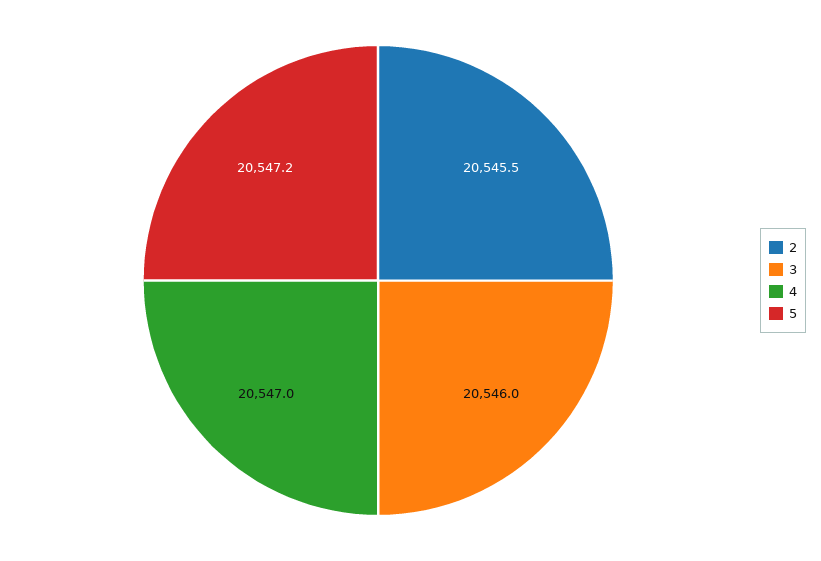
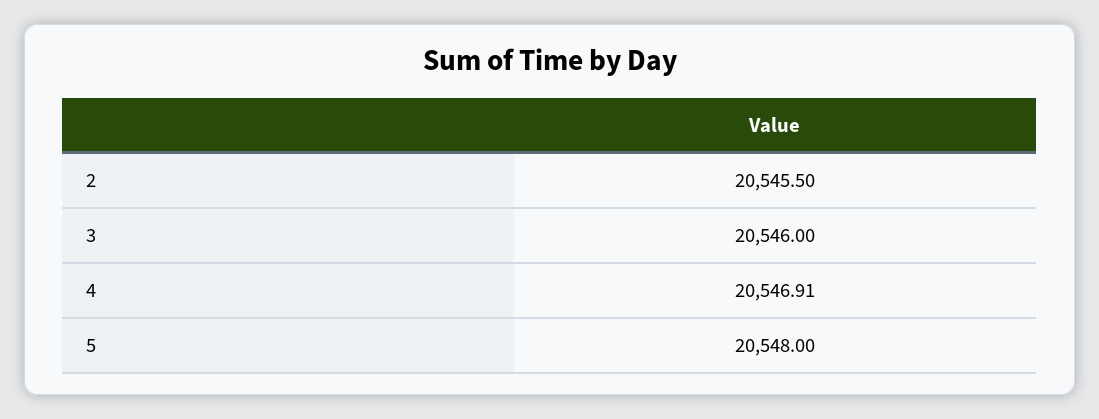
4: 20547 -> 20546.91
5: 20547.2 -> 20548

